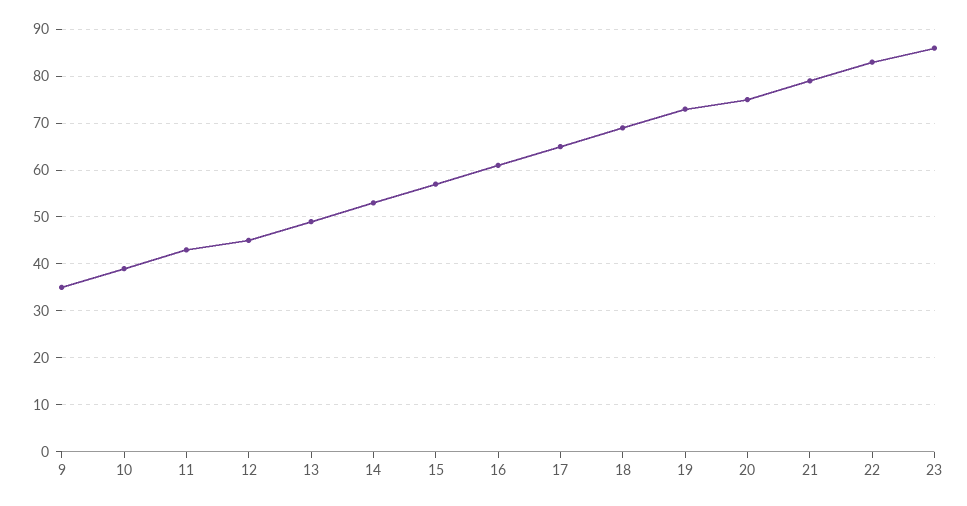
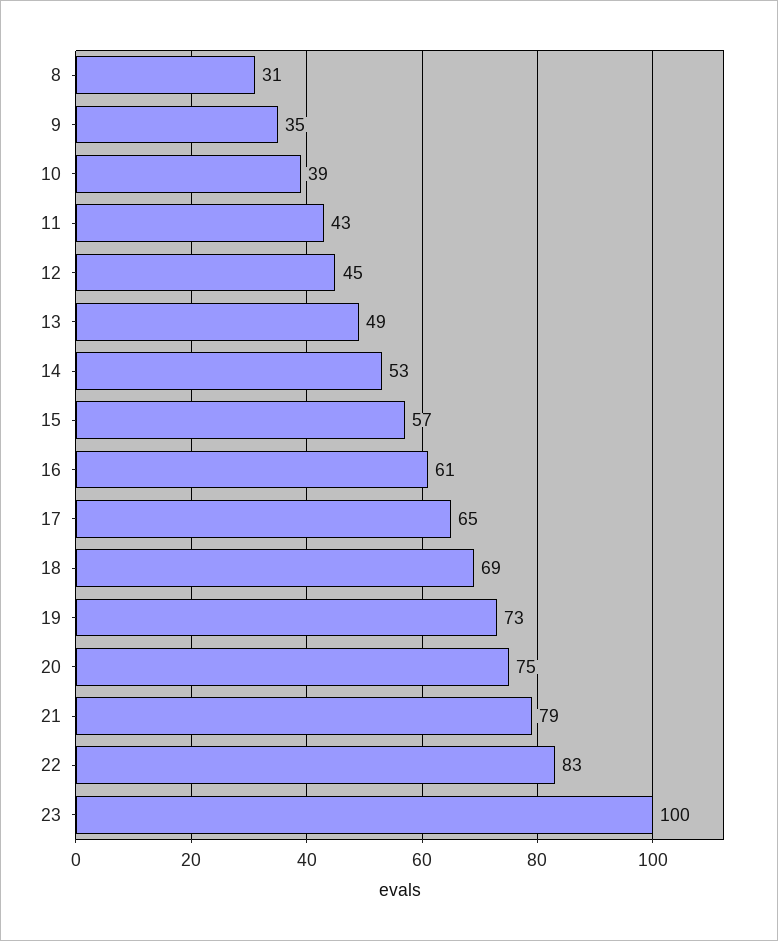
23: 85 -> 100
8: none -> 31

